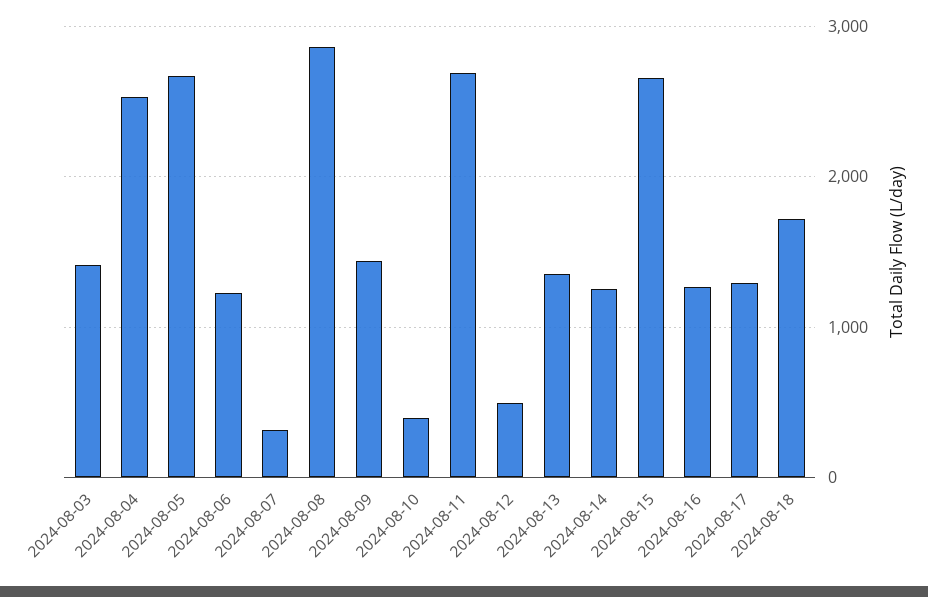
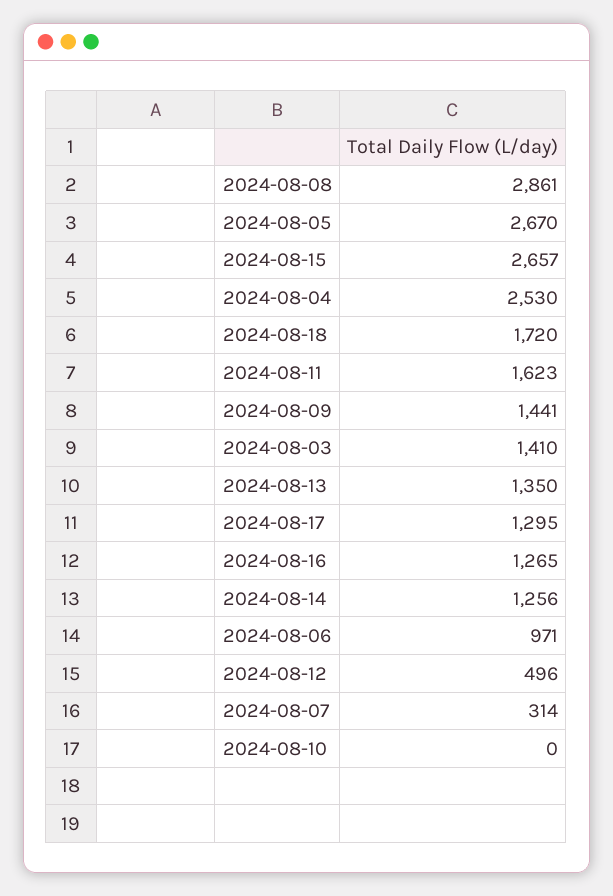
2024-08-06: 1200 -> 971
2024-08-10: 400 -> 0
2024-08-11: 2700 -> 1623

